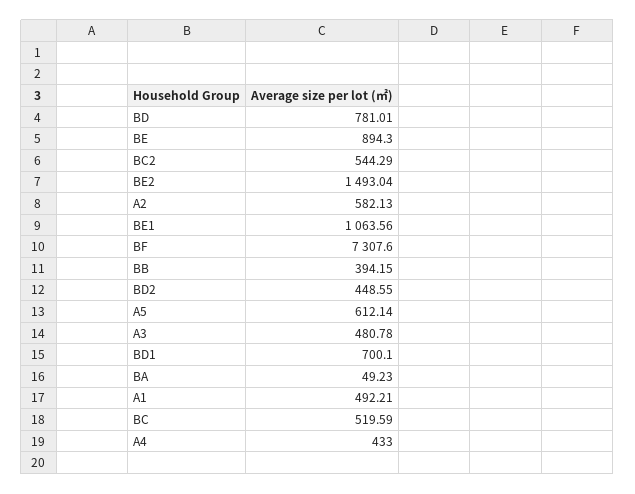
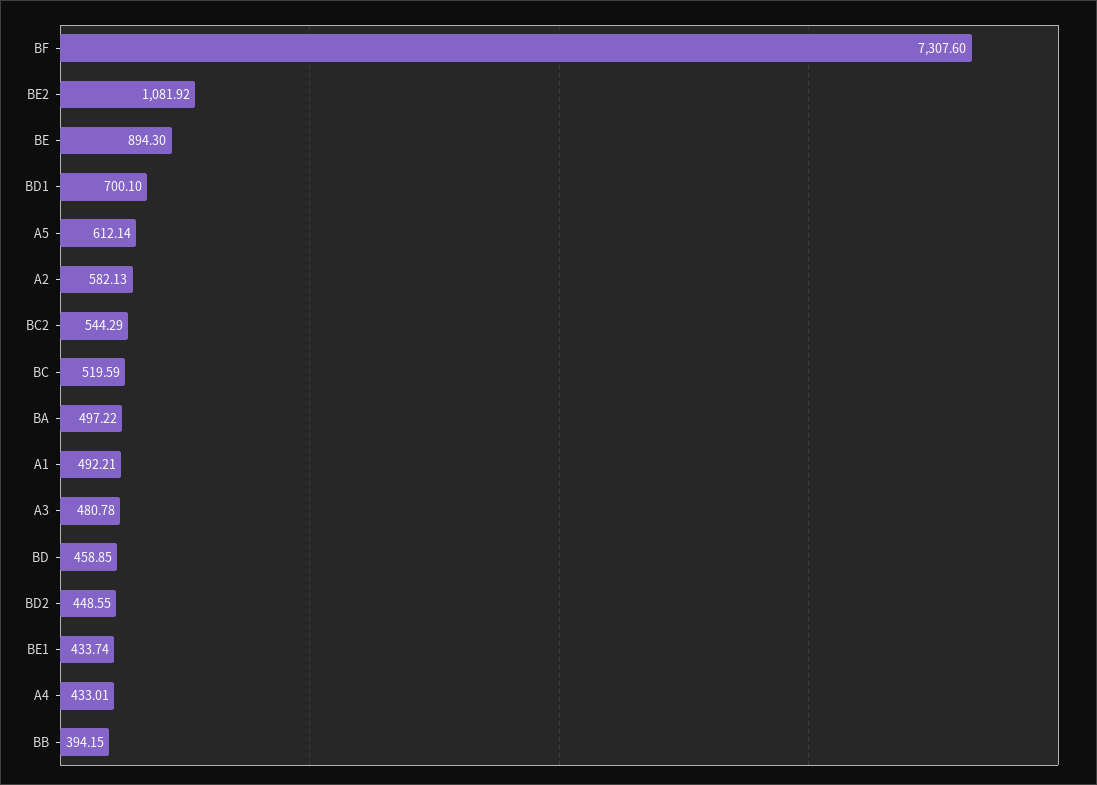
BD: 781.01 -> 458.85
BE2: 1493.04 -> 1081.92
BE1: 1063.56 -> 433.74
BA: 49.23 -> 497.22
A4: 433 -> 433.01

